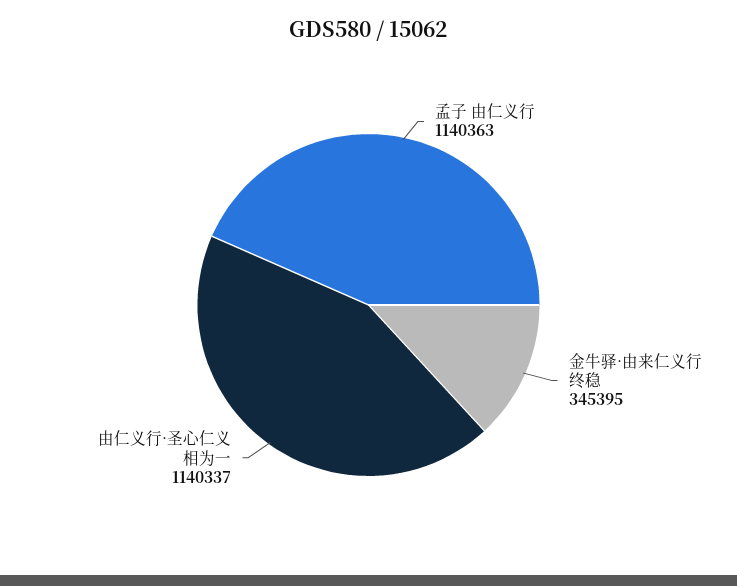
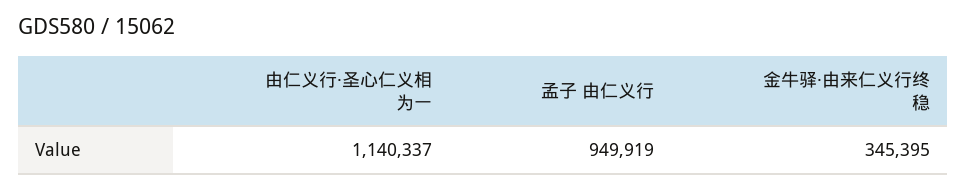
孟子 由仁义行: 1140363 -> 949919

